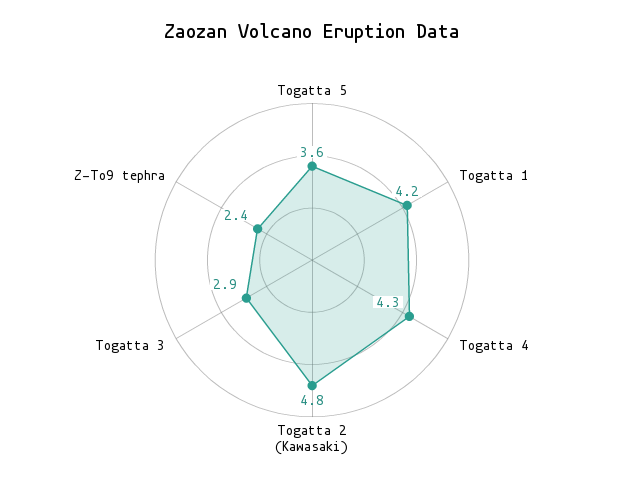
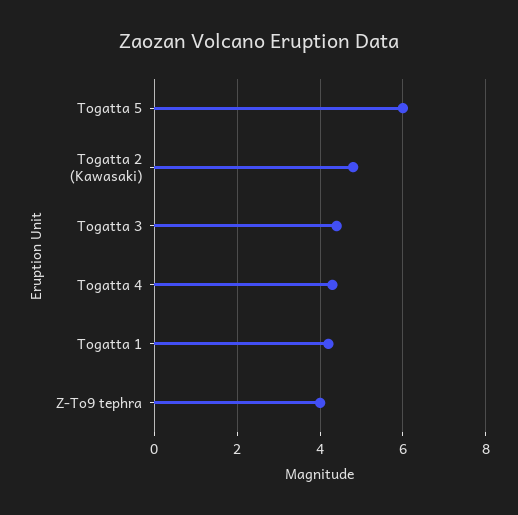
Togatta 5: 3.6 -> 6
Togatta 3: 2.9 -> 4.5
Z-To9 tephra: 2.4 -> 4

